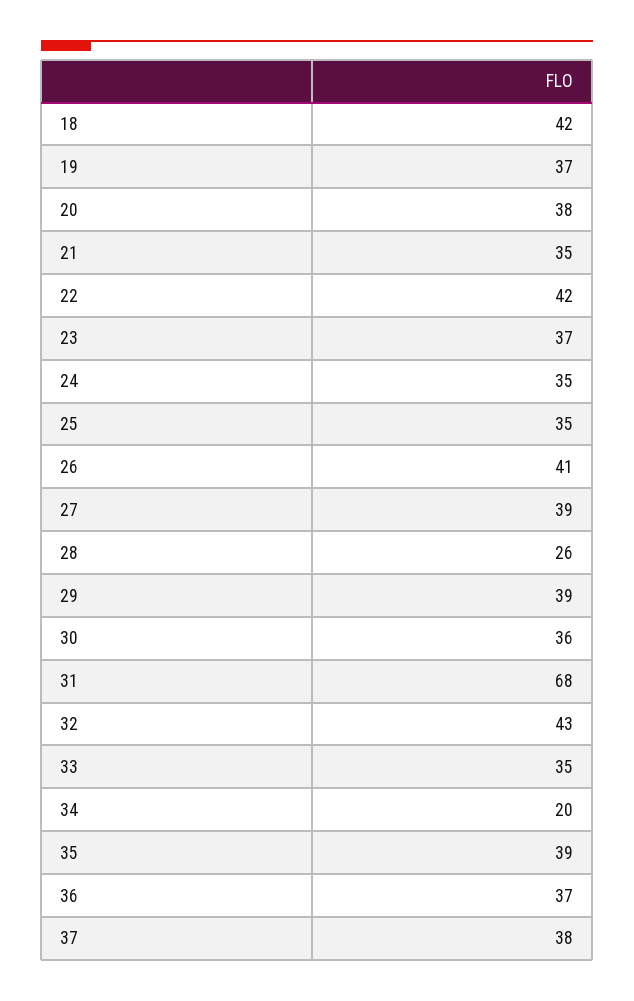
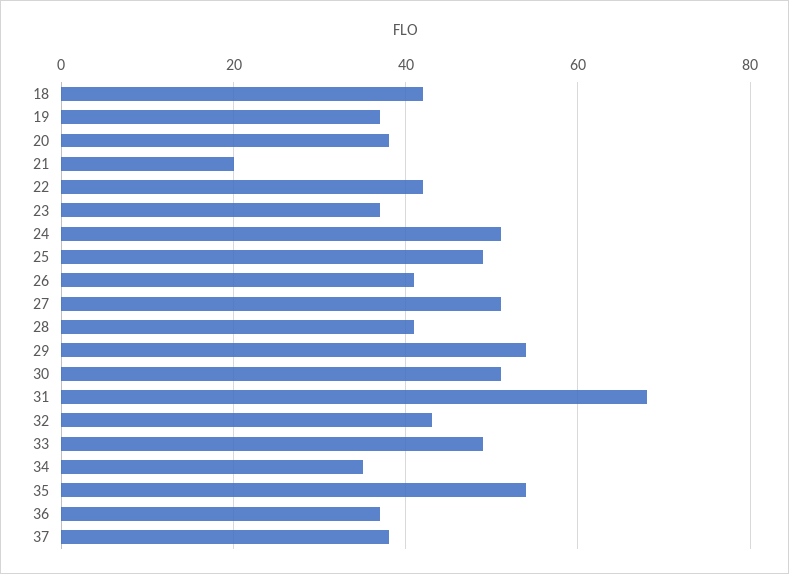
21: 35 -> 20
24: 35 -> 50
25: 35 -> 50
27: 39 -> 50
28: 26 -> 40
29: 39 -> 55
30: 36 -> 50
33: 35 -> 50
34: 20 -> 35
35: 39 -> 55

